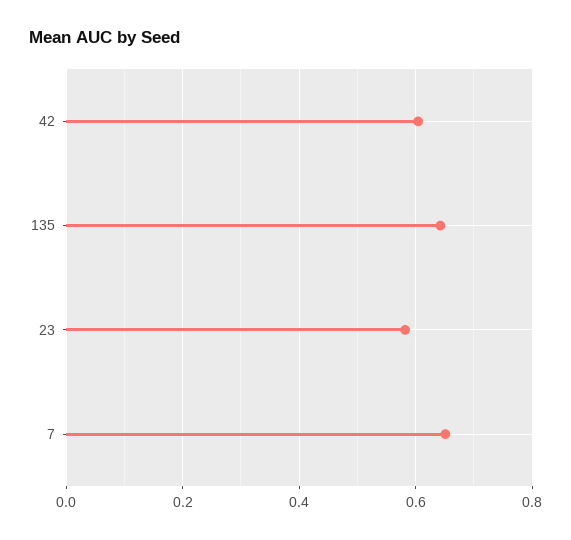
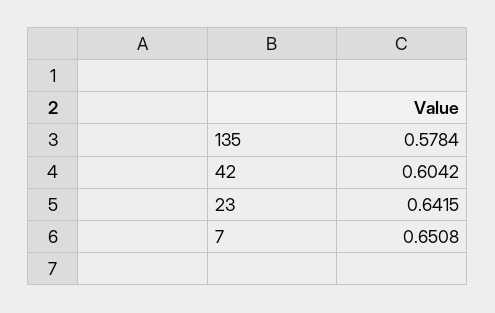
135: 0.64 -> 0.5784
23: 0.58 -> 0.6415

